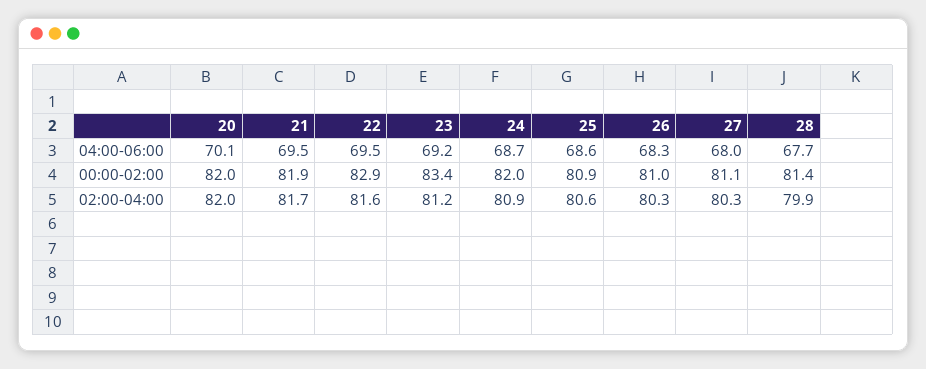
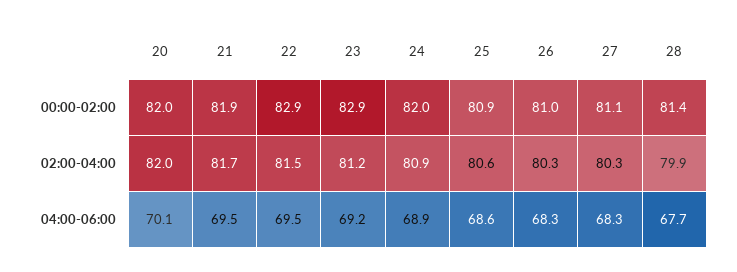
24, 04:00-06:00: 68.7 -> 68.9
27, 04:00-06:00: 68 -> 68.3
23, 00:00-02:00: 83.4 -> 82.9
22, 02:00-04:00: 81.6 -> 81.5

